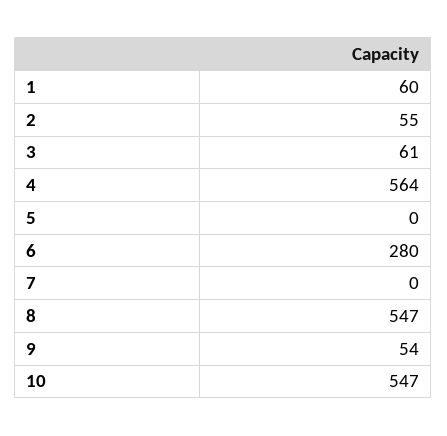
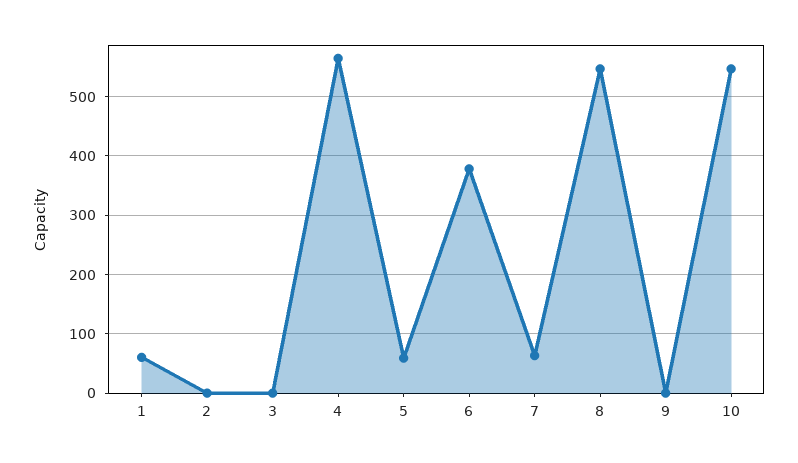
2: 55 -> 0
3: 61 -> 0
5: 0 -> 60
6: 280 -> 380
7: 0 -> 60
9: 54 -> 0

